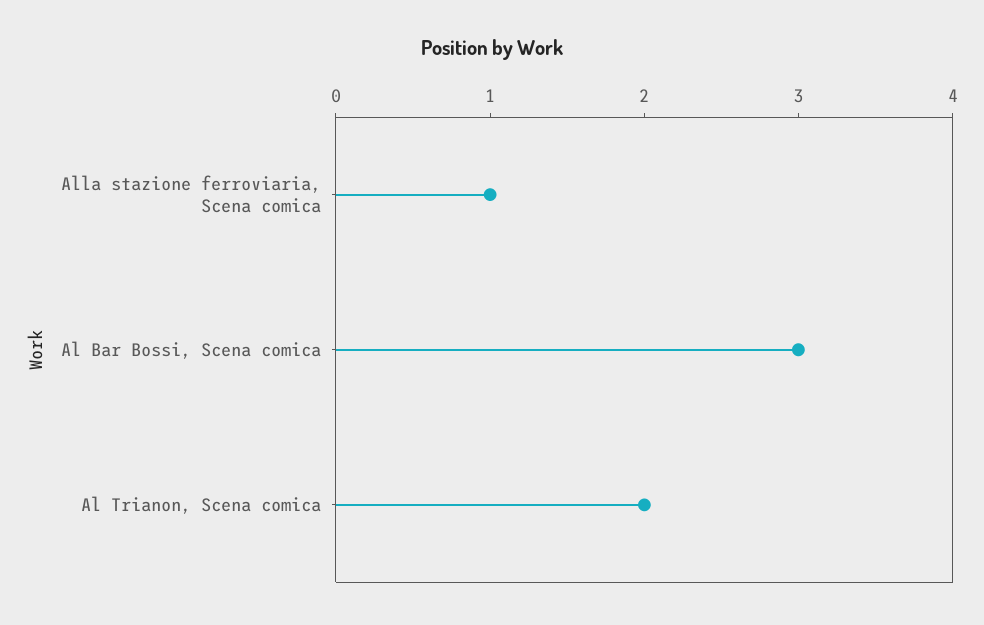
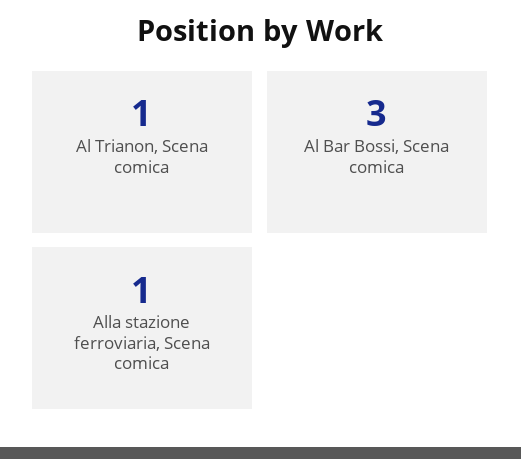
Al Trianon, Scena comica: 2 -> 1

